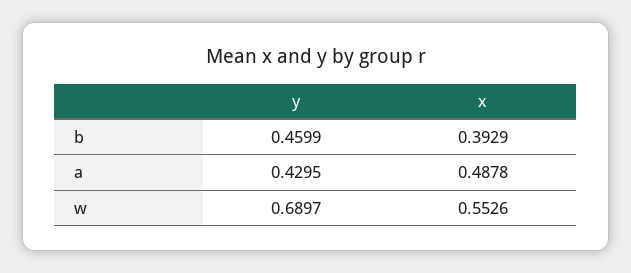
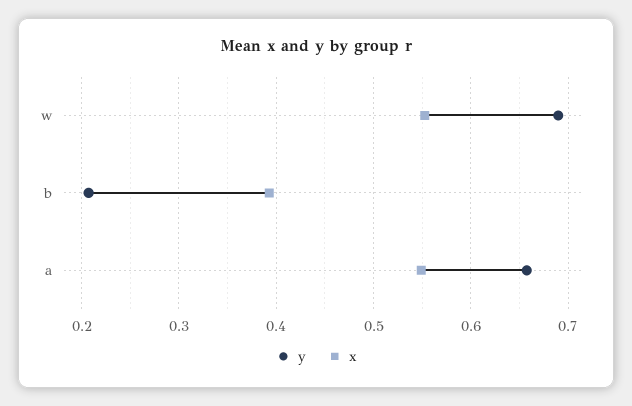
y, b: 0.4599 -> 0.21
y, a: 0.4295 -> 0.66
x, a: 0.4878 -> 0.55

